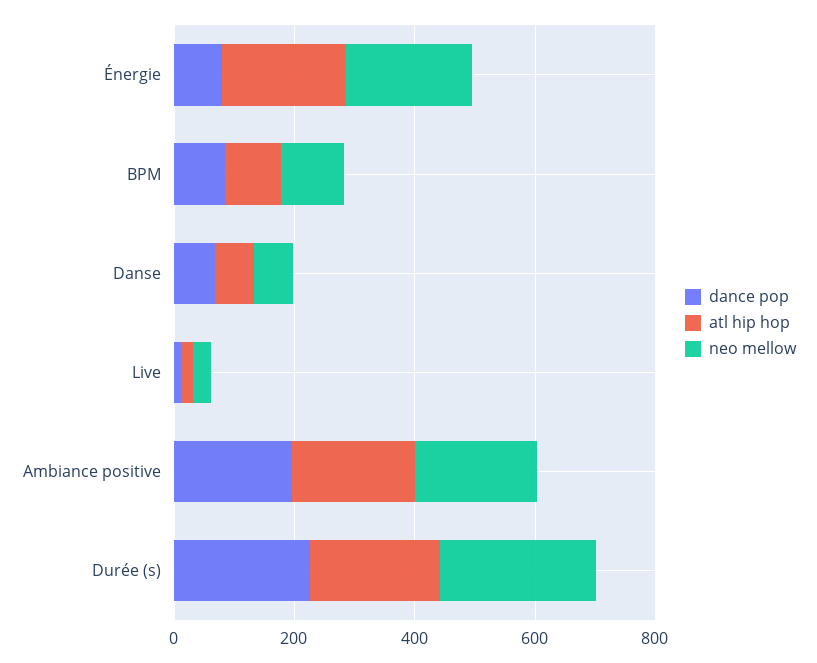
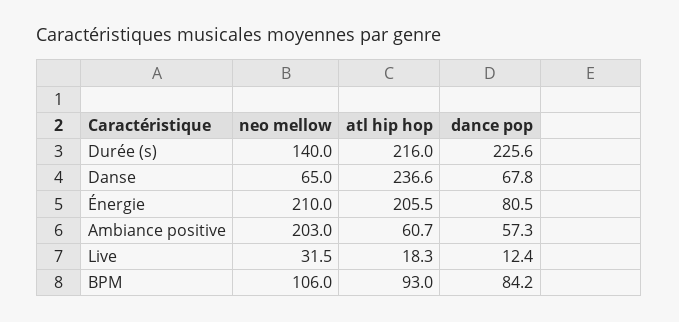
atl hip hop, Danse: 50 -> 236.6
dance pop, Ambiance positive: 200 -> 57.3
atl hip hop, Ambiance positive: 200 -> 60.7
neo mellow, Durée (s): 250 -> 140

